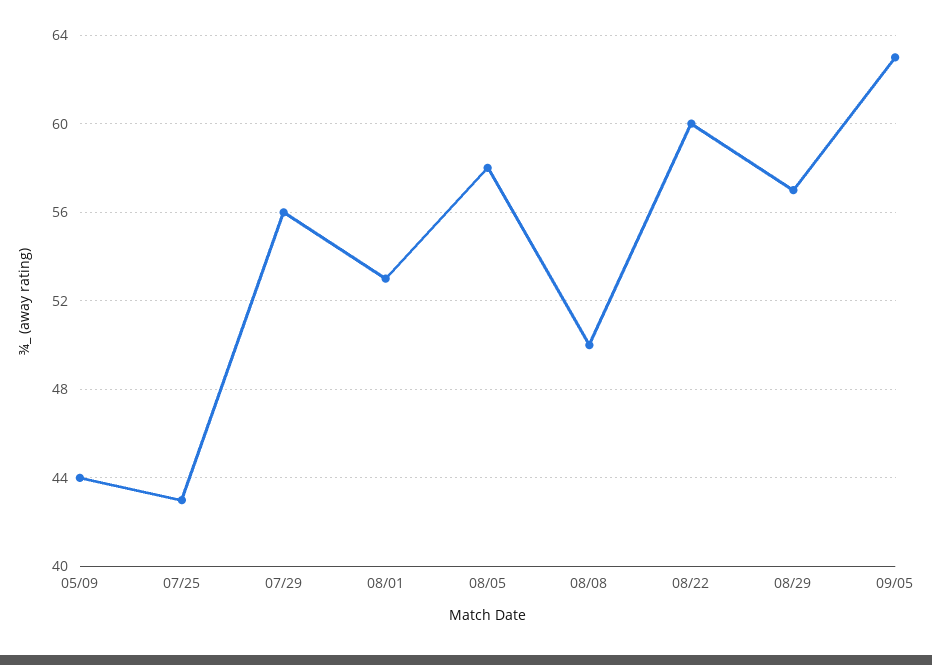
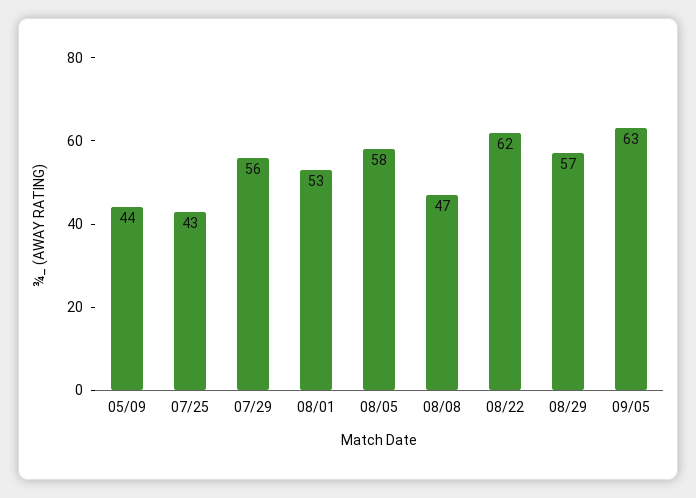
08/08: 50 -> 47
08/22: 60 -> 62

